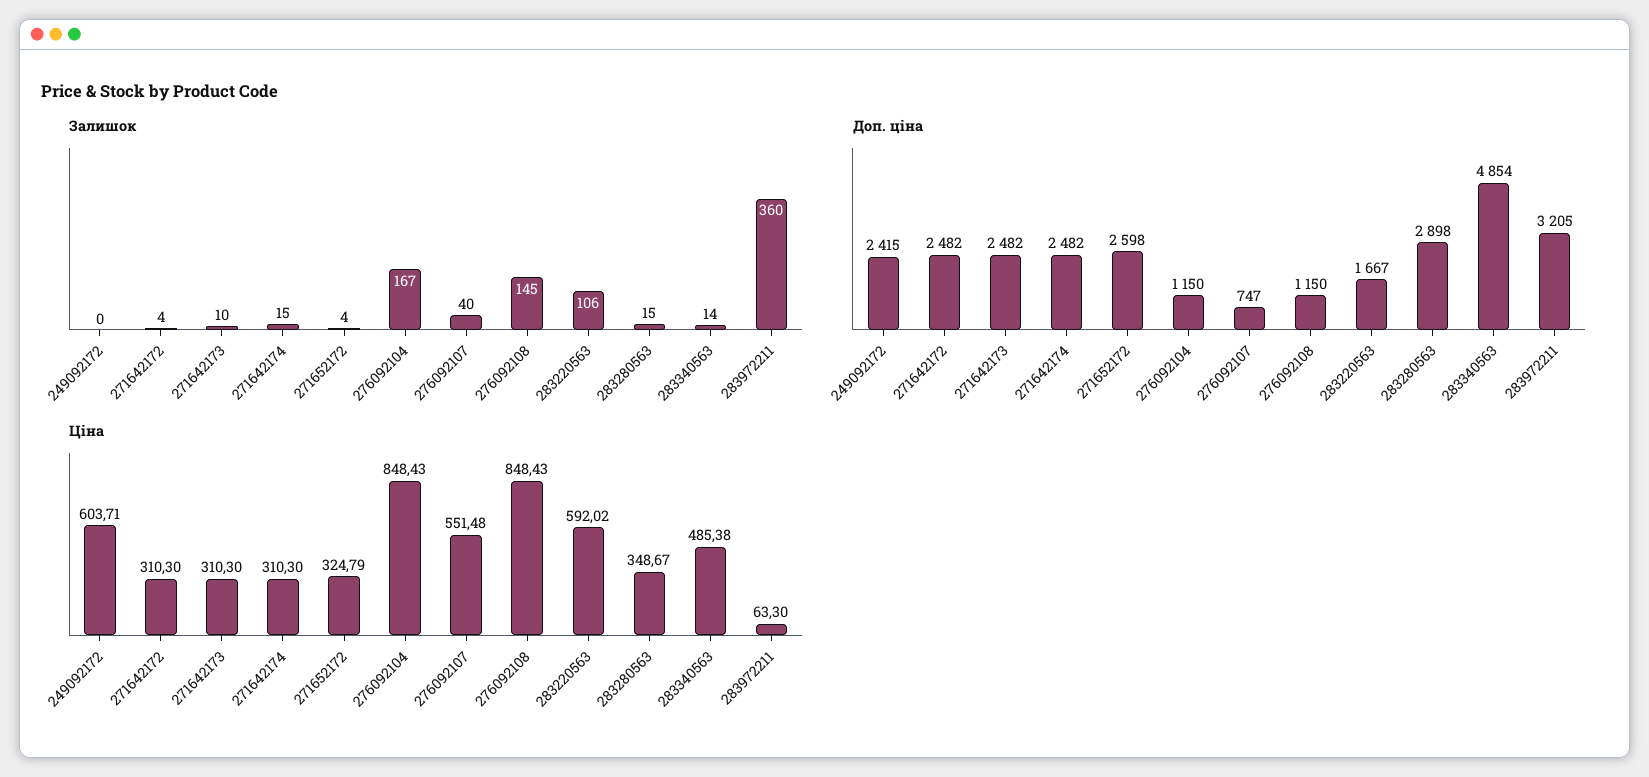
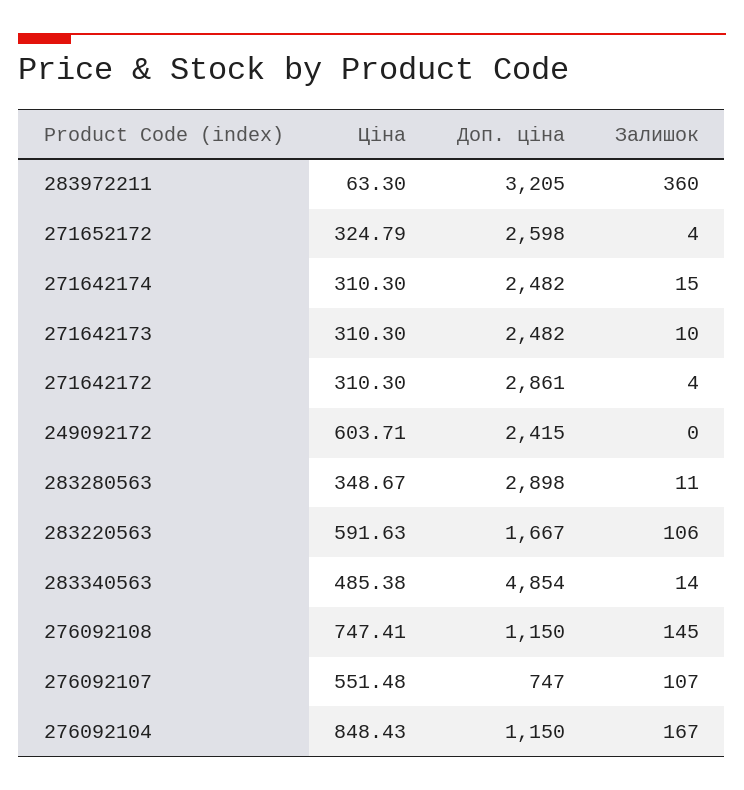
Залишок, 276092107: 40 -> 107
Залишок, 283280563: 15 -> 11
Доп. ціна, 271642172: 2482 -> 2861
Ціна, 276092108: 848.43 -> 747.41
Ціна, 283220563: 592.02 -> 591.63

